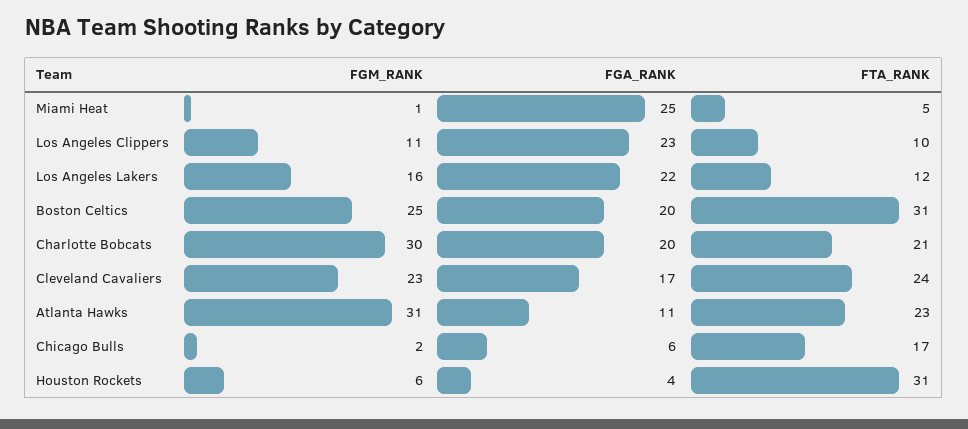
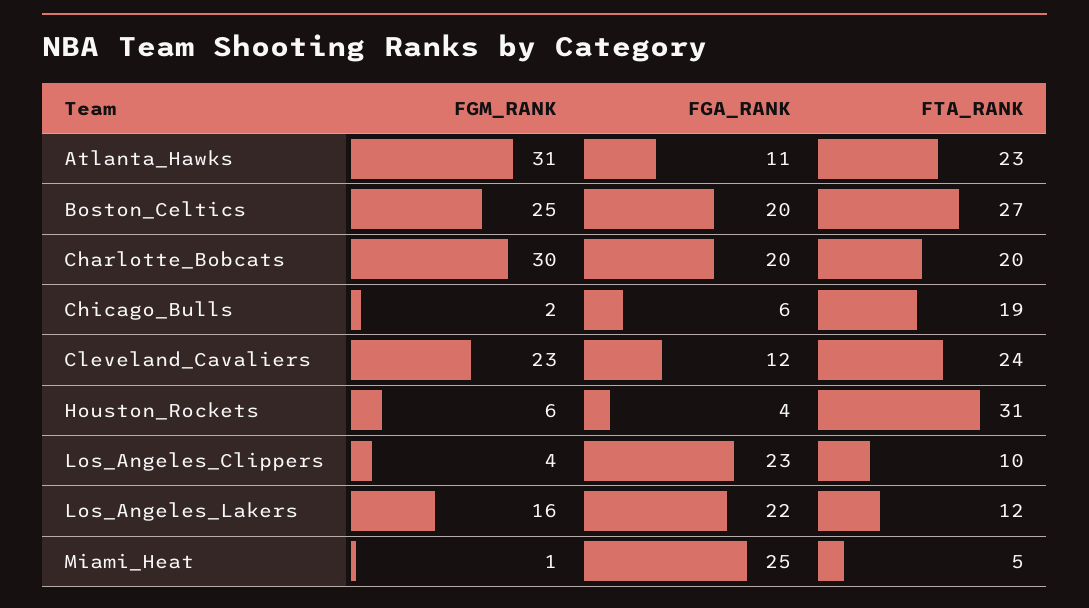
FGM_RANK, Los Angeles Clippers: 11 -> 4
FTA_RANK, Boston Celtics: 31 -> 27
FTA_RANK, Charlotte Bobcats: 21 -> 20
FGA_RANK, Cleveland Cavaliers: 17 -> 12
FTA_RANK, Chicago Bulls: 17 -> 19

